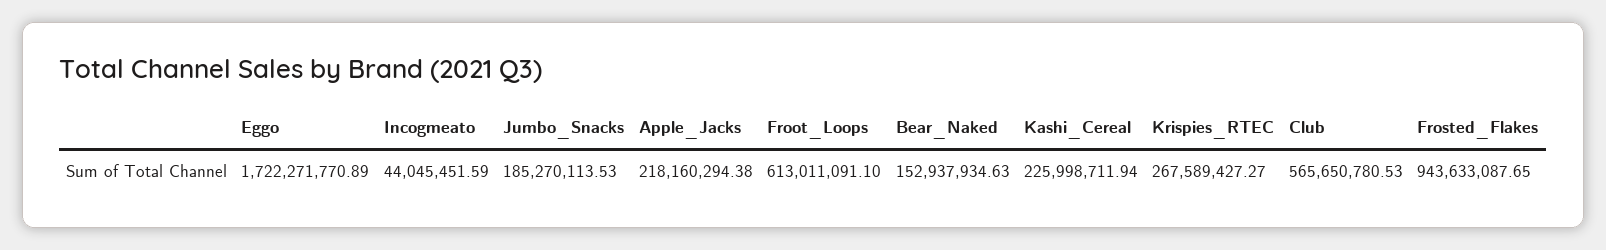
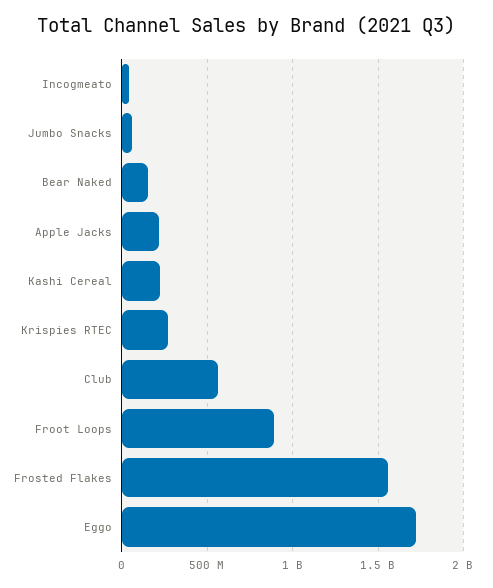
Jumbo_Snacks: 185270113.53 -> 50000000
Froot_Loops: 613011091.1 -> 900000000
Frosted_Flakes: 943633087.65 -> 1550000000

